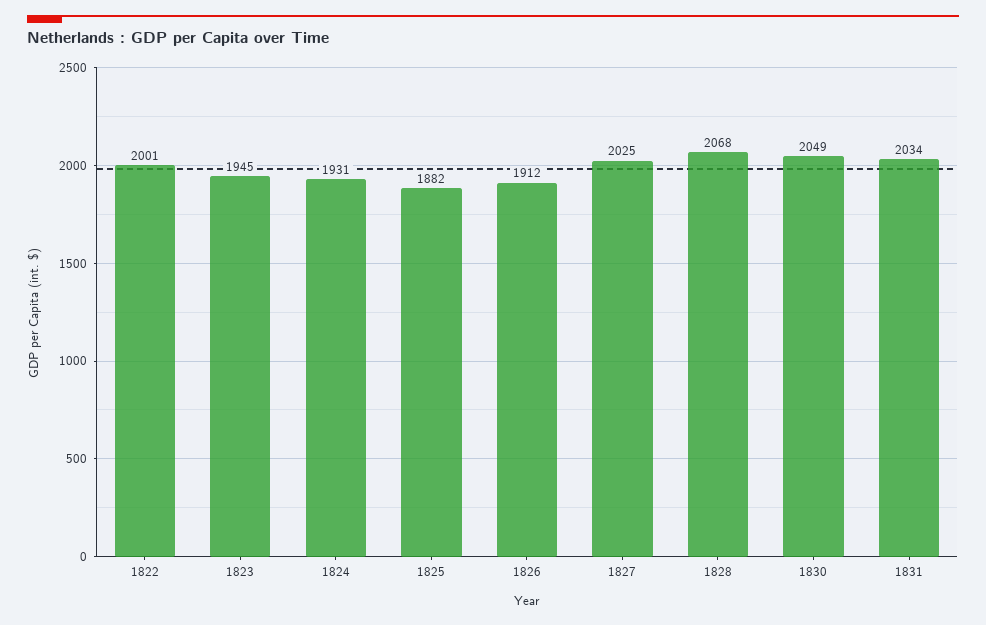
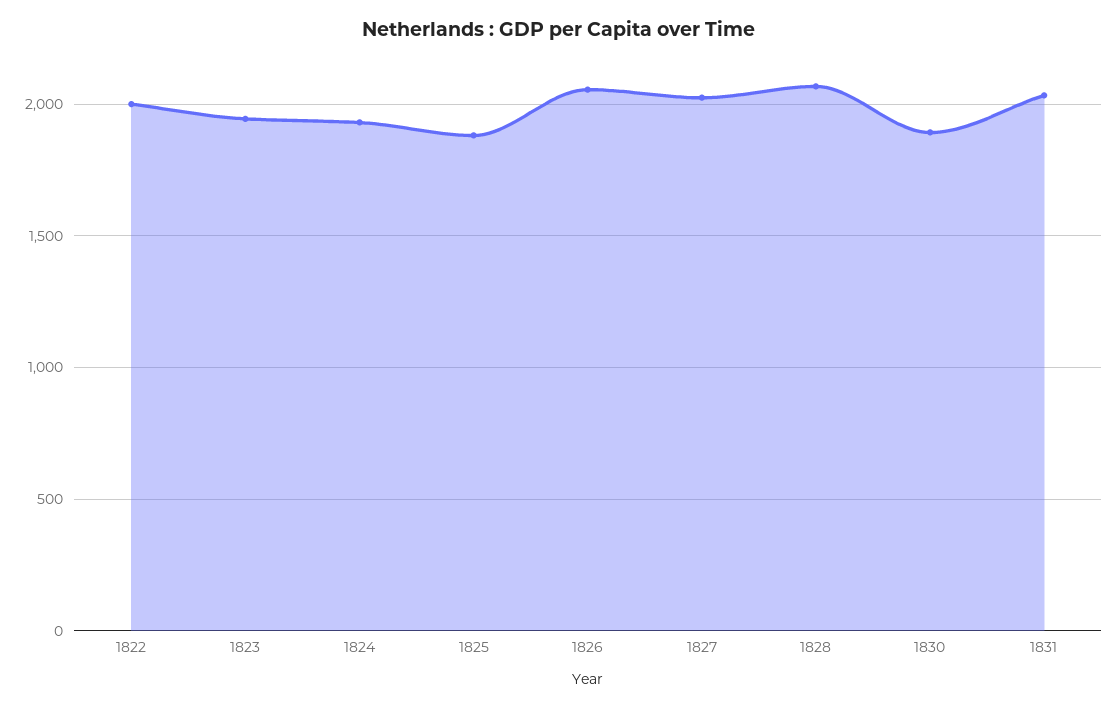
1826: 1912 -> 2050
1830: 2049 -> 1900

